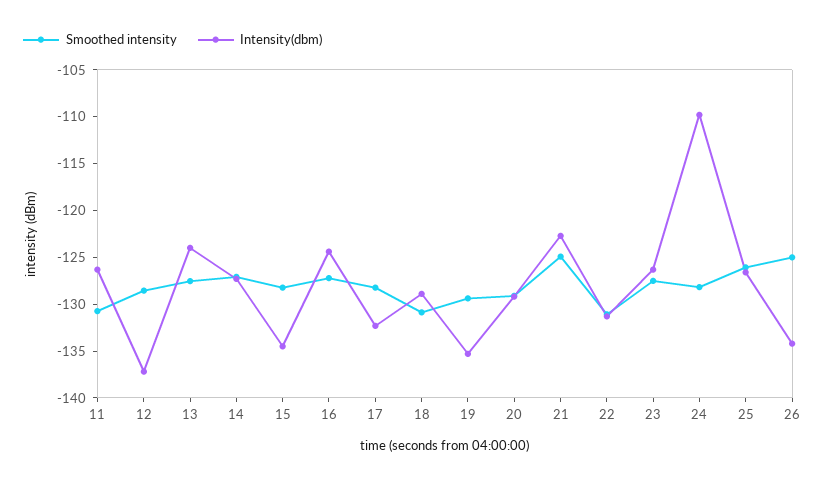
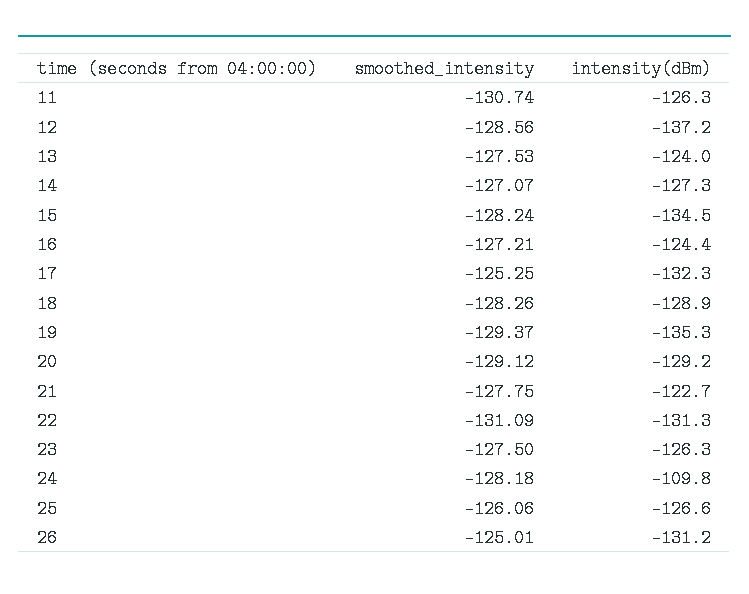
Smoothed intensity, 17: -128 -> -125.25
Smoothed intensity, 18: -131 -> -128.26
Smoothed intensity, 21: -125 -> -127.75
Intensity(dbm), 26: -134 -> -131.2

